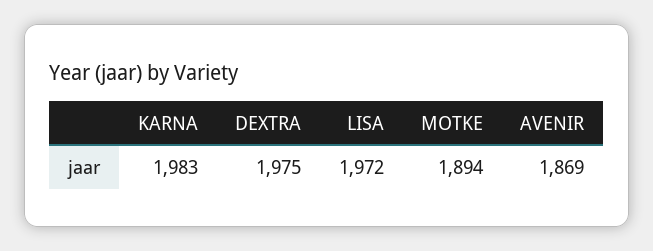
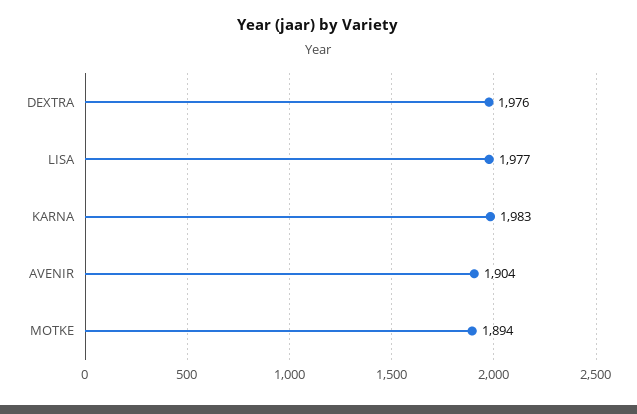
DEXTRA: 1975 -> 1976
LISA: 1972 -> 1977
AVENIR: 1869 -> 1904

